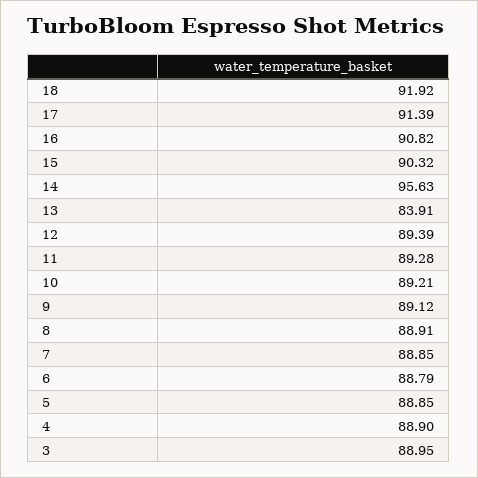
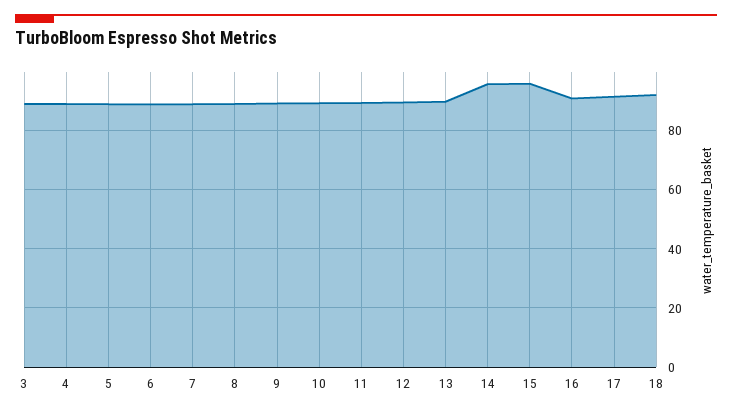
15: 90.32 -> 95
13: 83.91 -> 90

